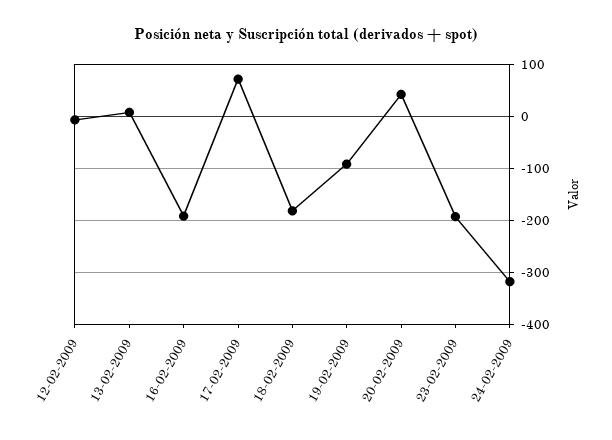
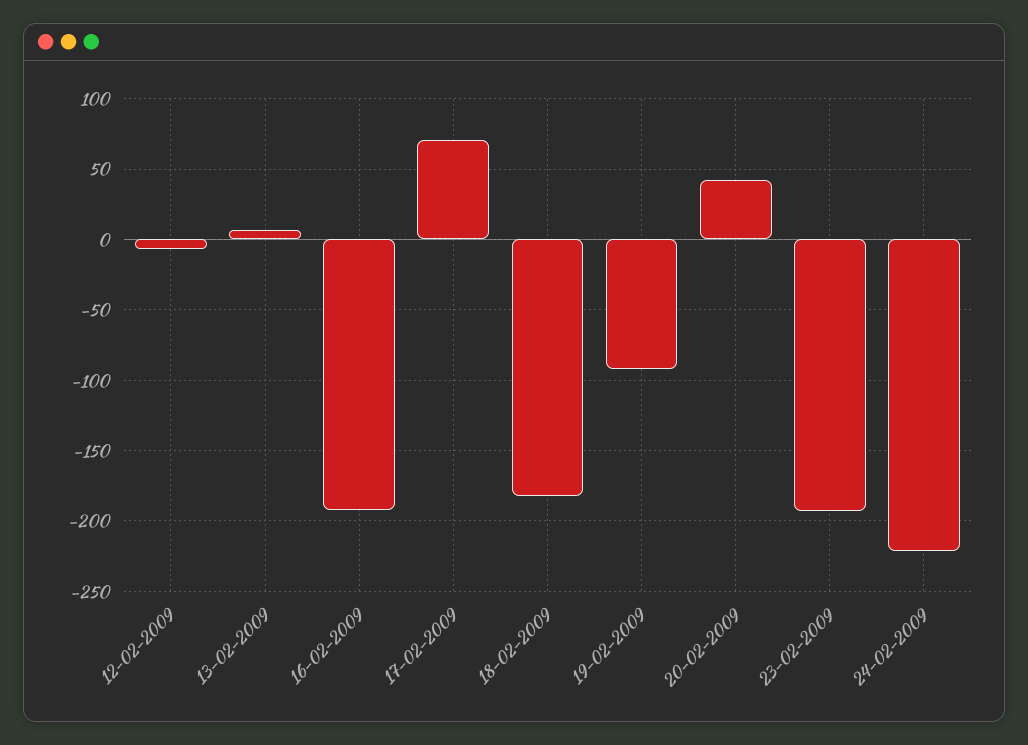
24-02-2009: -320 -> -220

